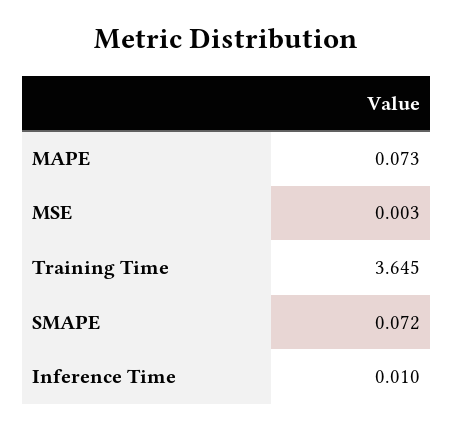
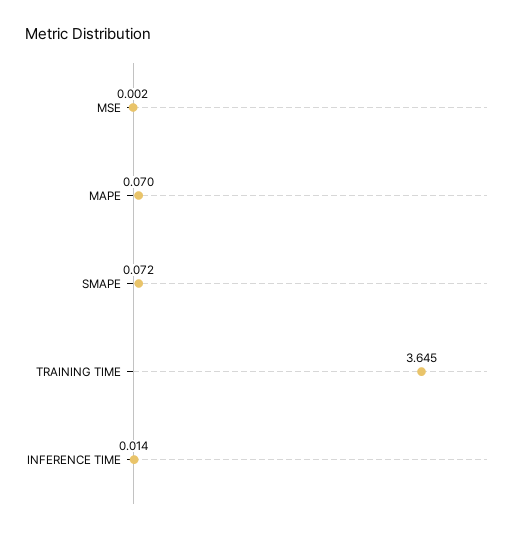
MAPE: 0.073 -> 0.07
MSE: 0.003 -> 0.002
Inference Time: 0.01 -> 0.014

